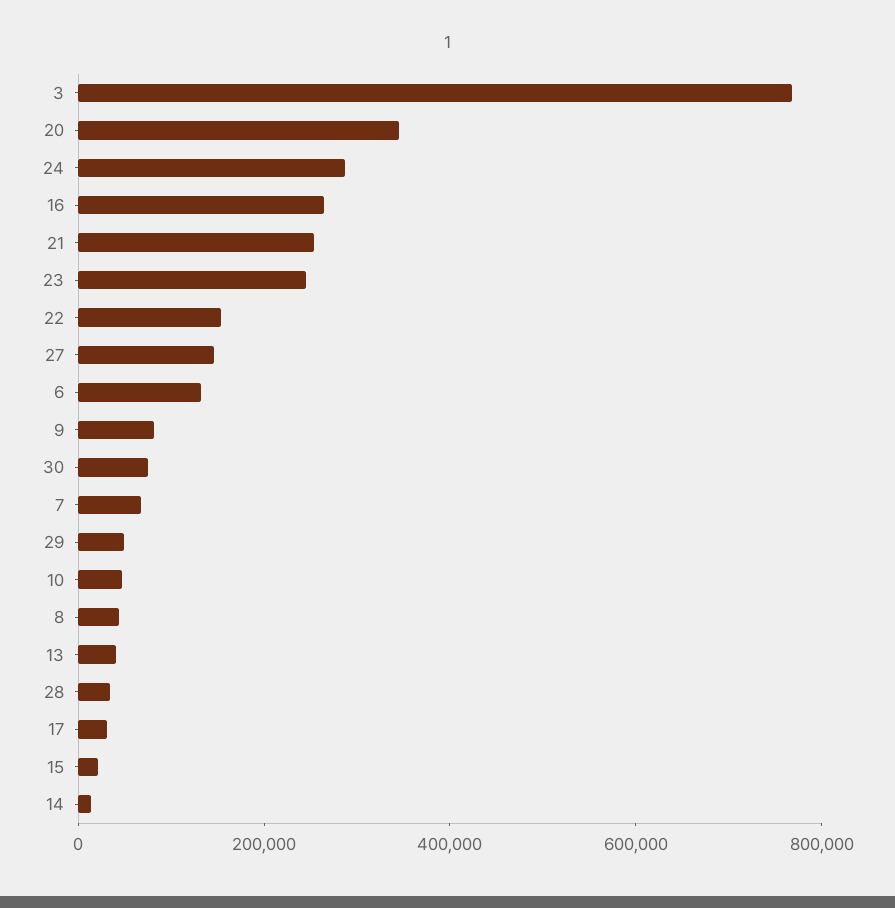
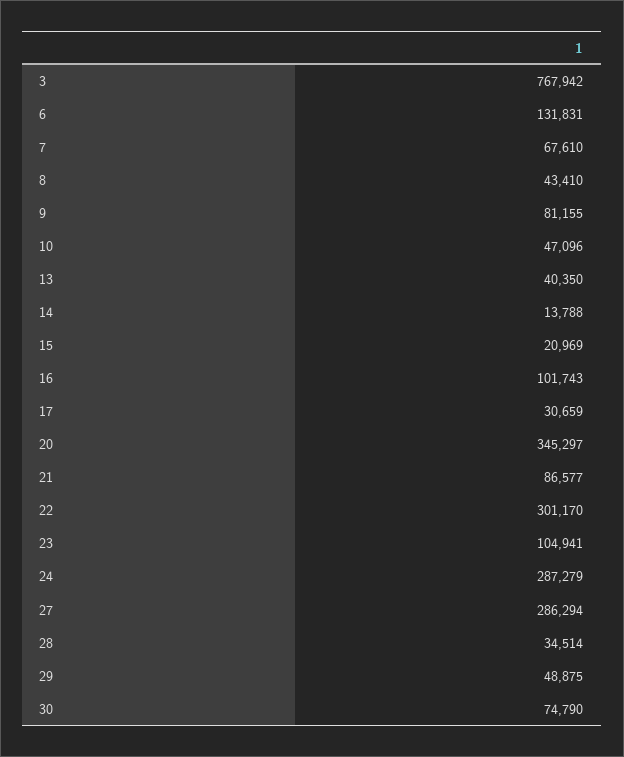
16: 250000 -> 101743
21: 250000 -> 86577
23: 250000 -> 104941
22: 150000 -> 301170
27: 150000 -> 286294

